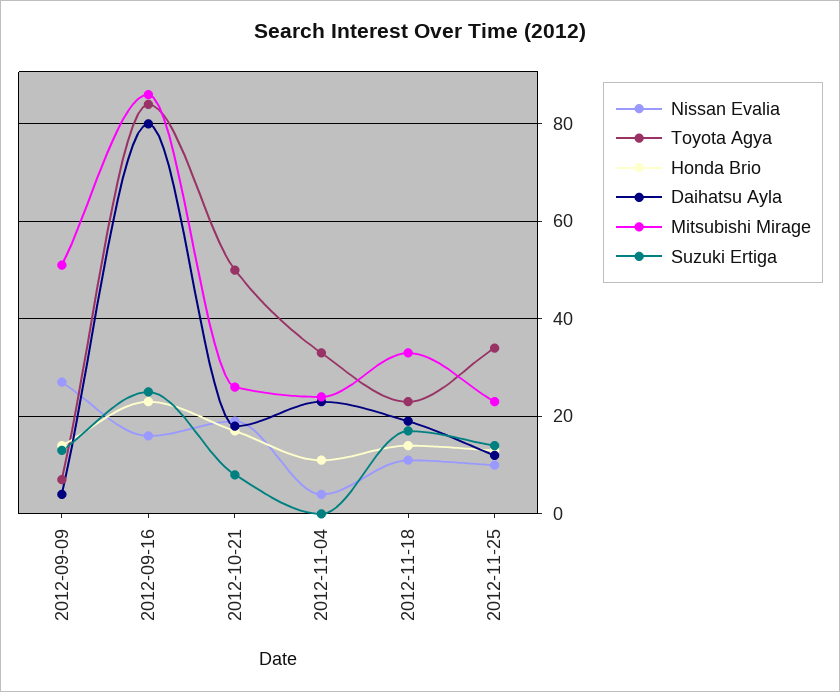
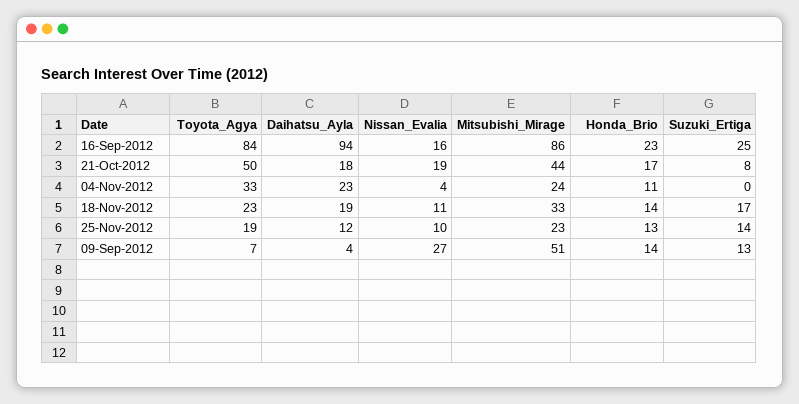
Daihatsu Ayla, 2012-09-16: 80 -> 94
Mitsubishi Mirage, 2012-10-21: 25 -> 44
Toyota Agya, 2012-11-25: 35 -> 19

